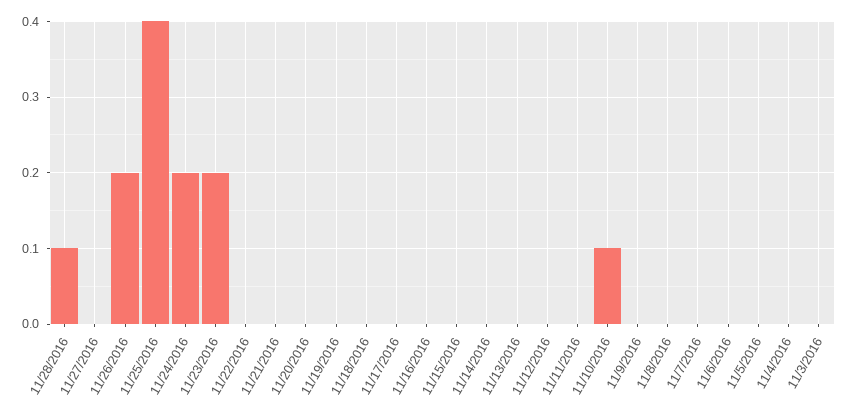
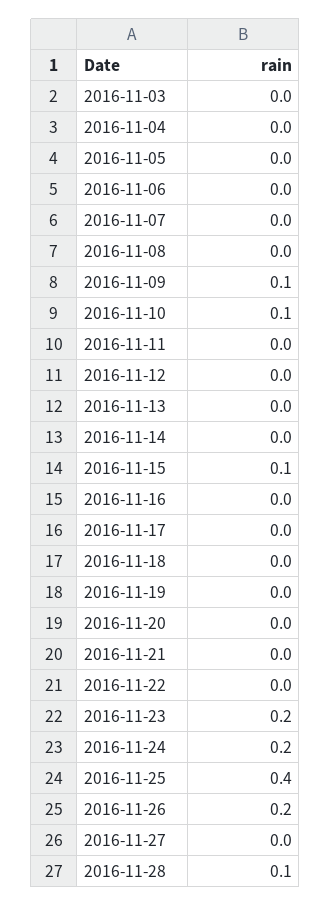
11/15/2016: 0 -> 0.1
11/9/2016: 0 -> 0.1

